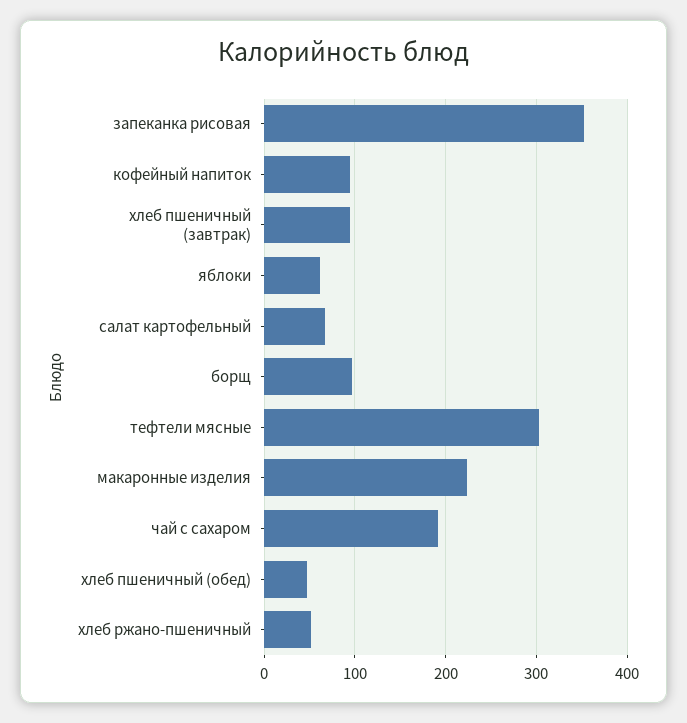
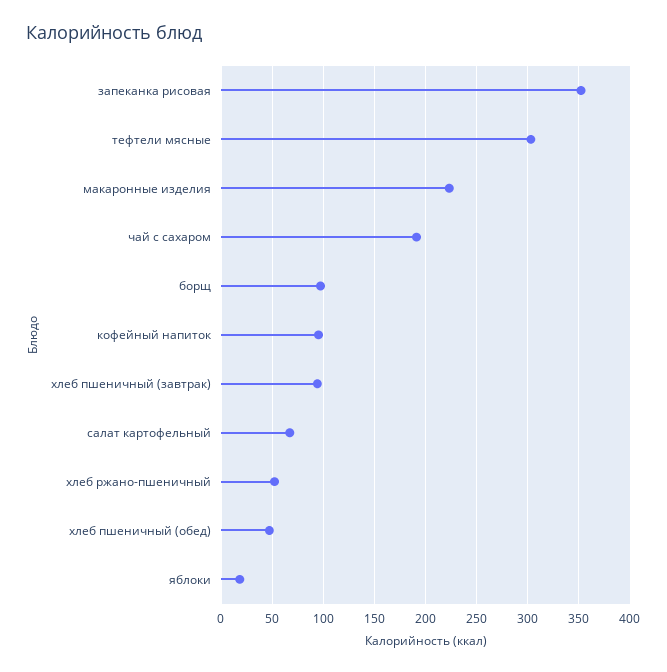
яблоки: 60 -> 20

